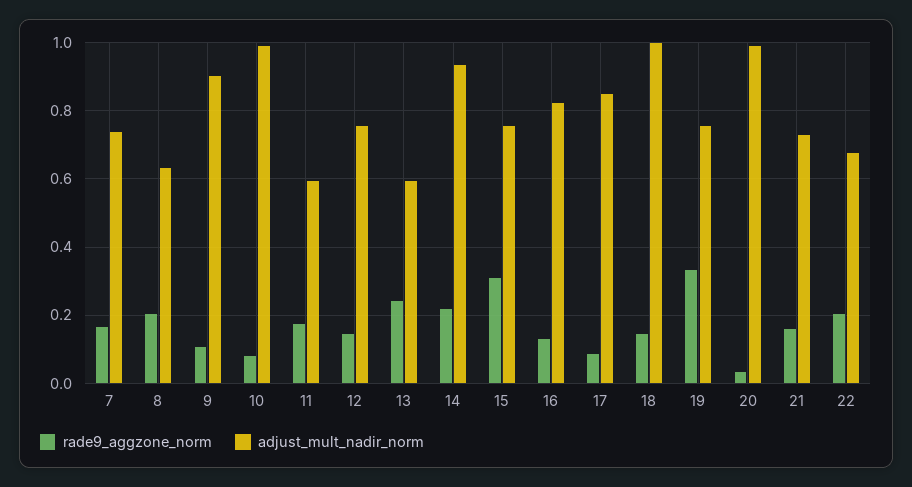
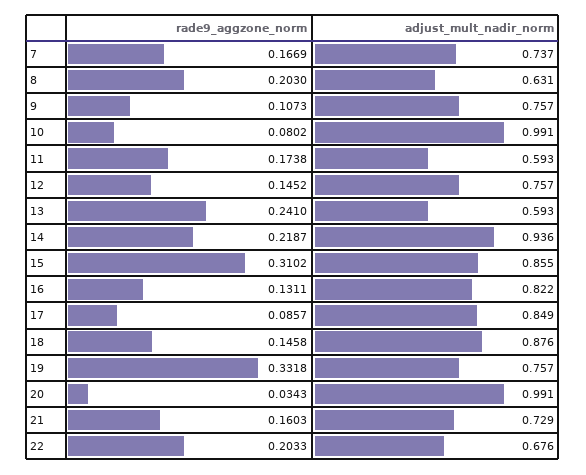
adjust_mult_nadir_norm, 9: 0.9 -> 0.757
adjust_mult_nadir_norm, 15: 0.76 -> 0.855
adjust_mult_nadir_norm, 18: 1 -> 0.876

